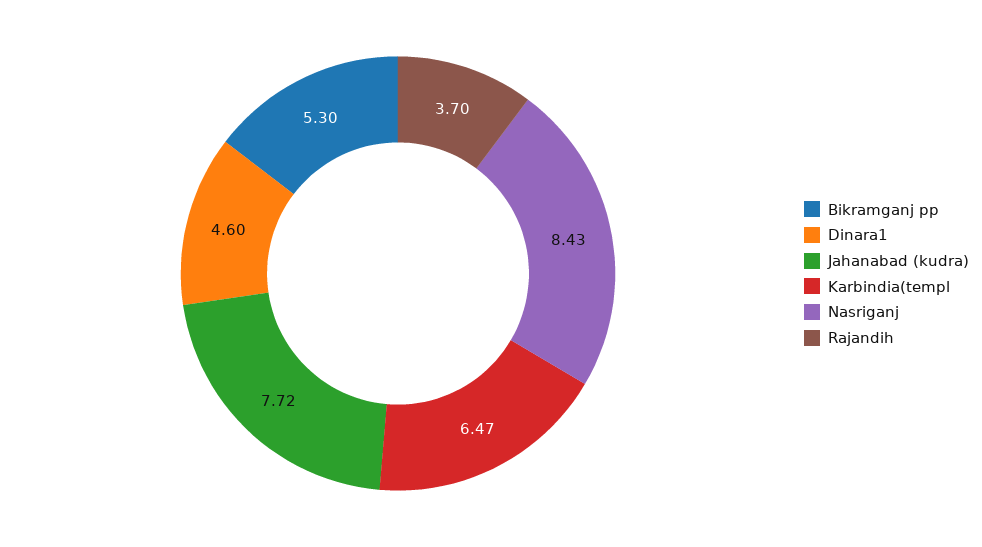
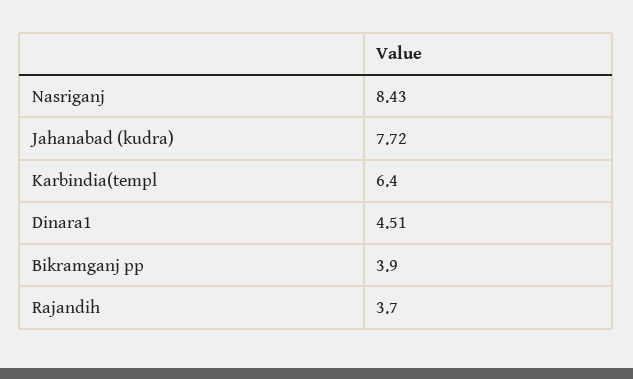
Bikramganj pp: 5.3 -> 3.9
Dinara1: 4.6 -> 4.51
Karbindia(templ: 6.47 -> 6.4

